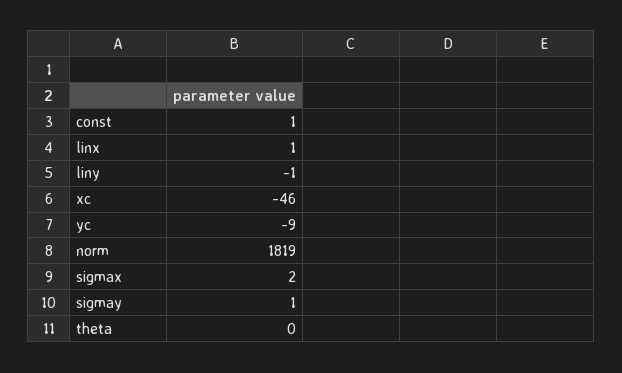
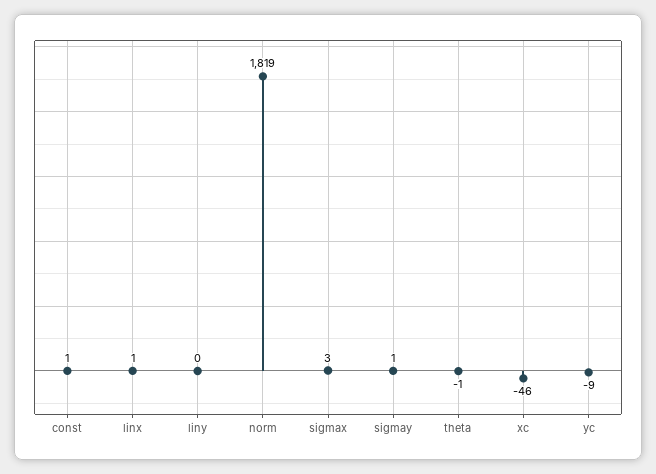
liny: -1 -> 0
sigmax: 2 -> 3
theta: 0 -> -1

